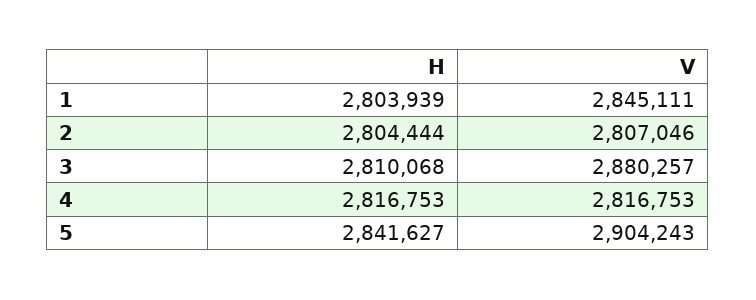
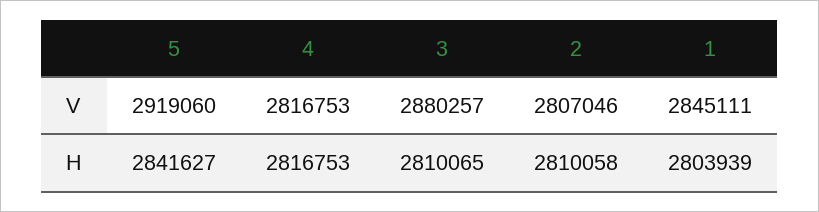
H, 2: 2804444 -> 2810058
H, 3: 2810068 -> 2810065
V, 5: 2904243 -> 2919060

